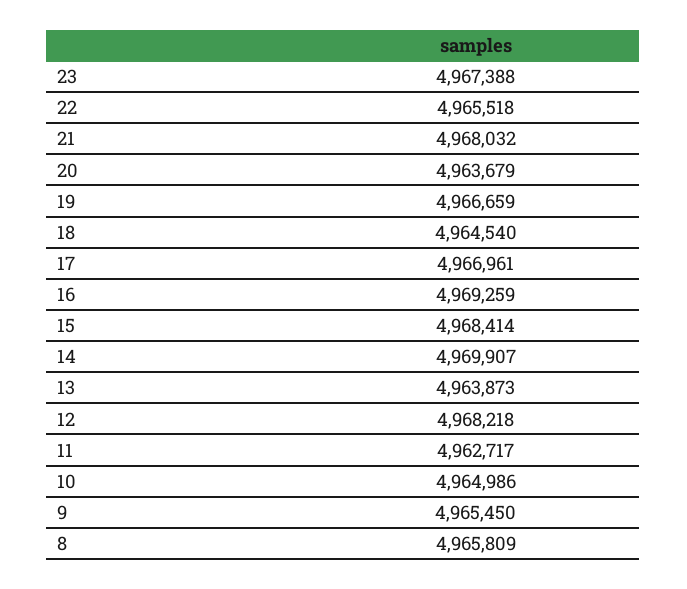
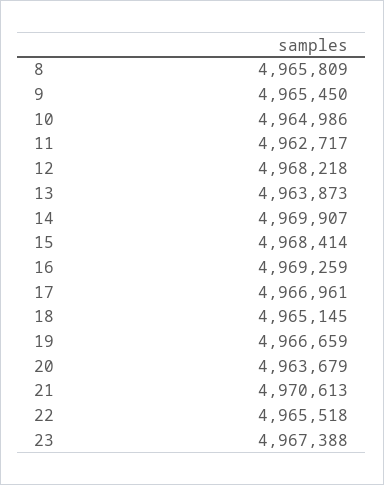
21: 4968032 -> 4970613
18: 4964540 -> 4965145

